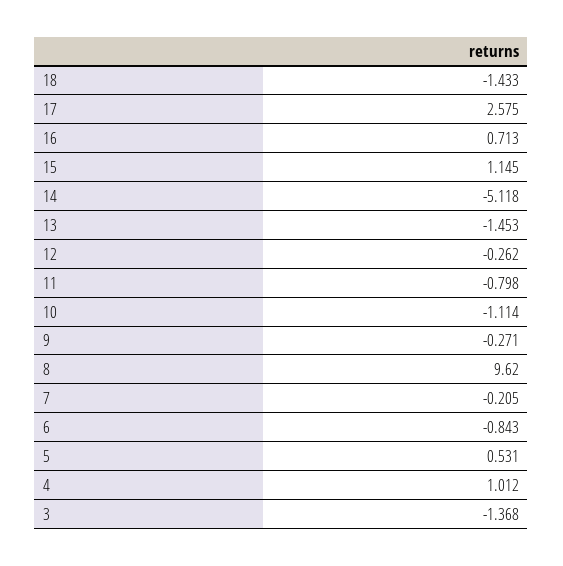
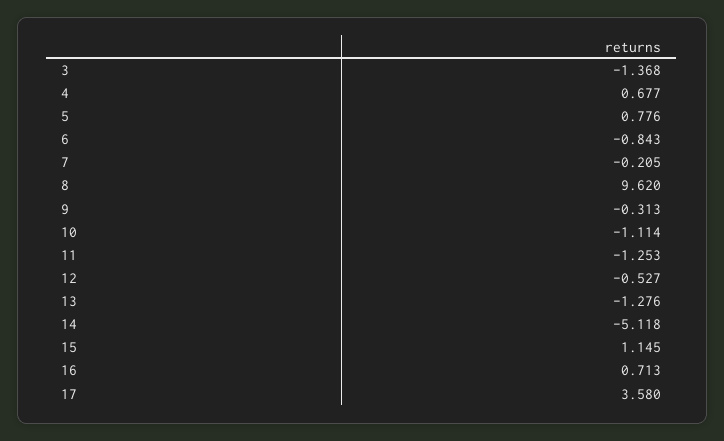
18: -1.433 -> none
17: 2.575 -> 3.58
13: -1.453 -> -1.276
12: -0.262 -> -0.527
11: -0.798 -> -1.253
9: -0.271 -> -0.313
5: 0.531 -> 0.776
4: 1.012 -> 0.677

